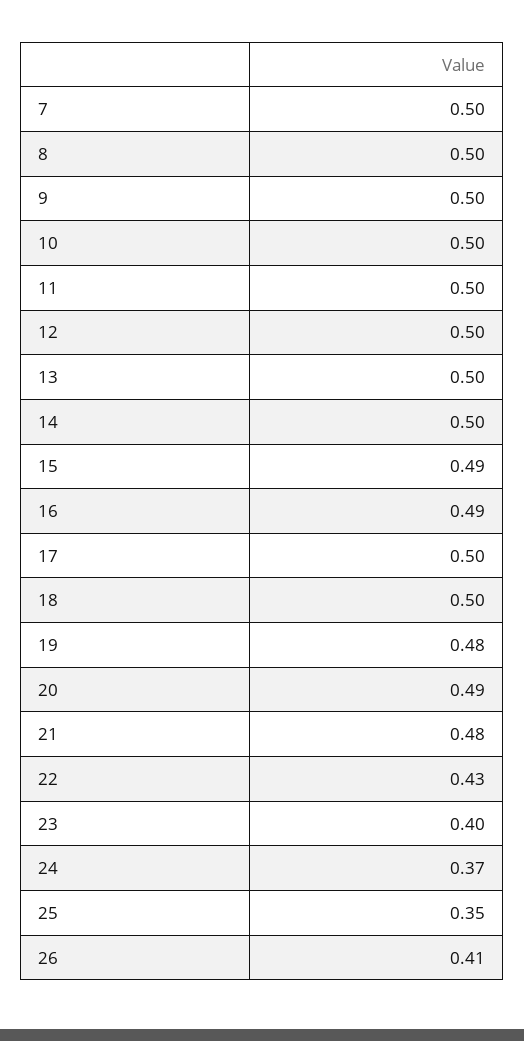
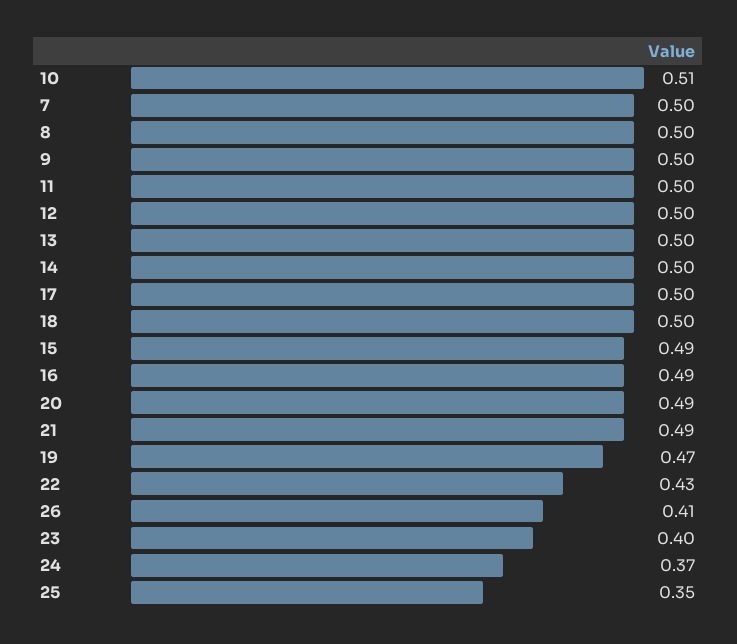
10: 0.5 -> 0.51
19: 0.48 -> 0.47
21: 0.48 -> 0.49

